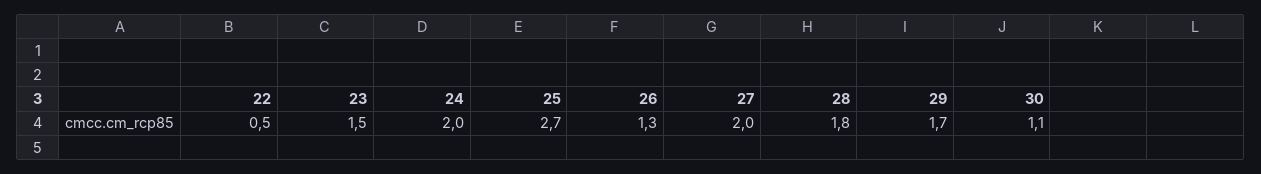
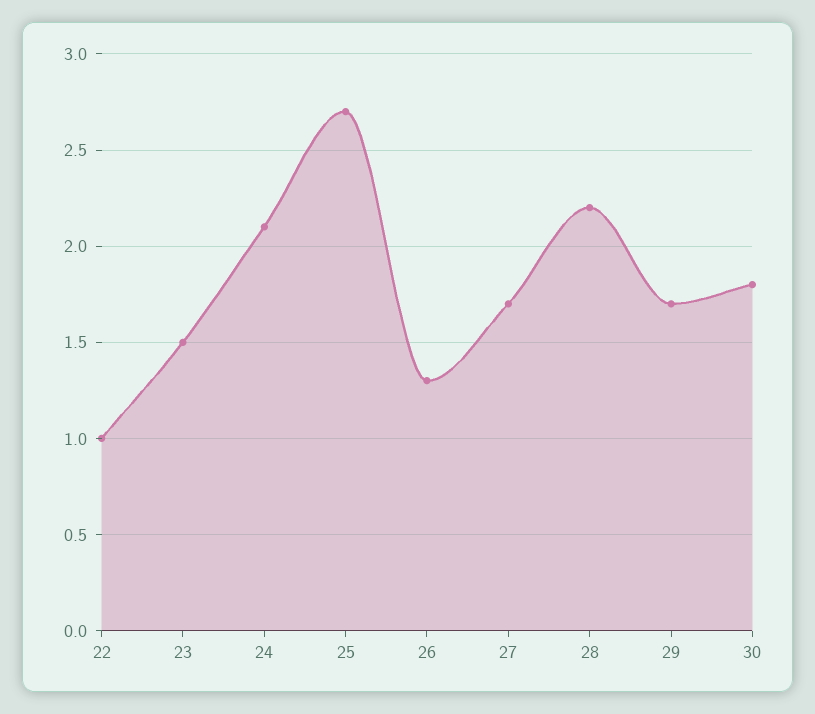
22: 0.5 -> 1
24: 2 -> 2.1
27: 2 -> 1.7
28: 1.8 -> 2.2
30: 1.1 -> 1.8

